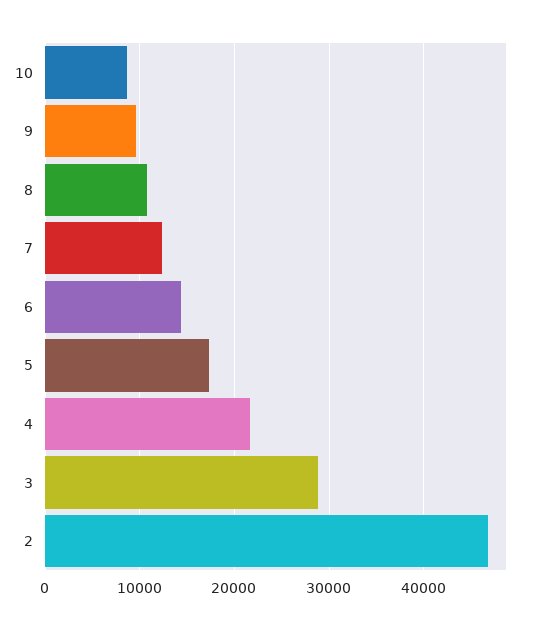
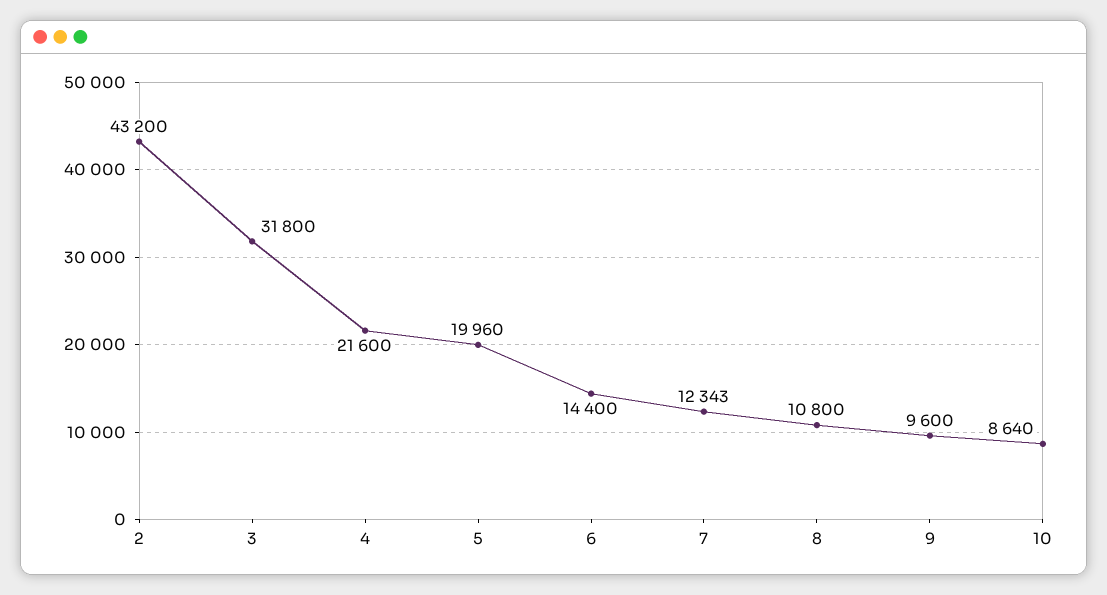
5: 17000 -> 19960
3: 29000 -> 31800
2: 47000 -> 43200

